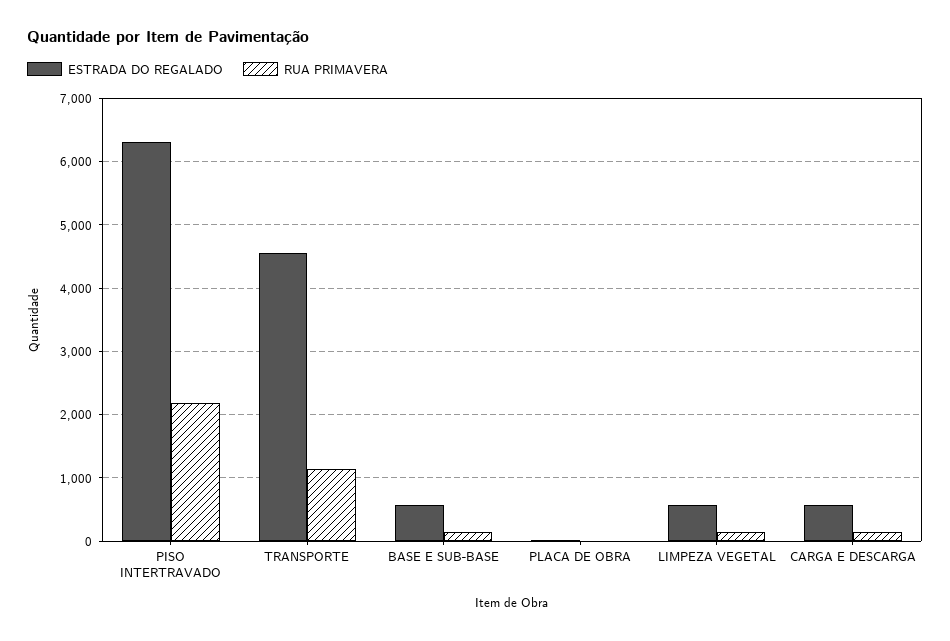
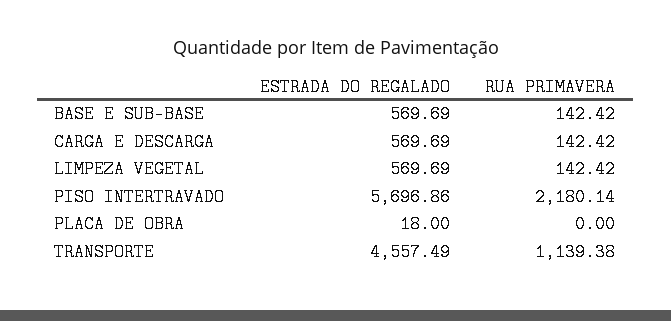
ESTRADA DO REGALADO, PISO INTERTRAVADO: 6300 -> 5696.86

